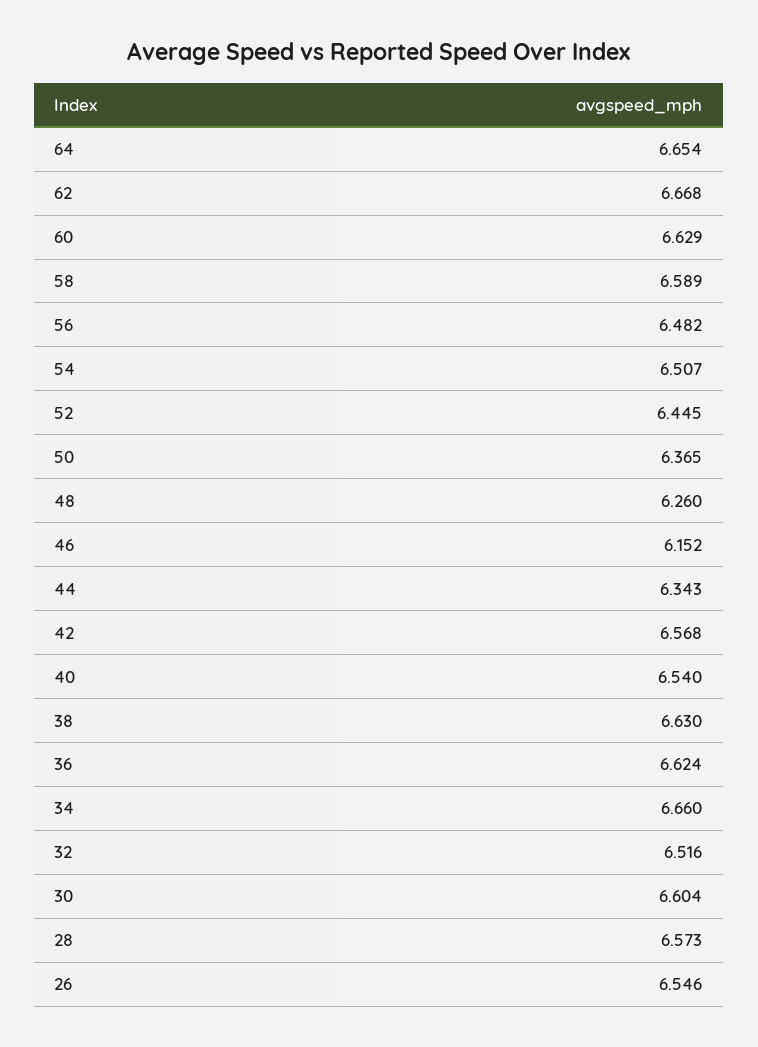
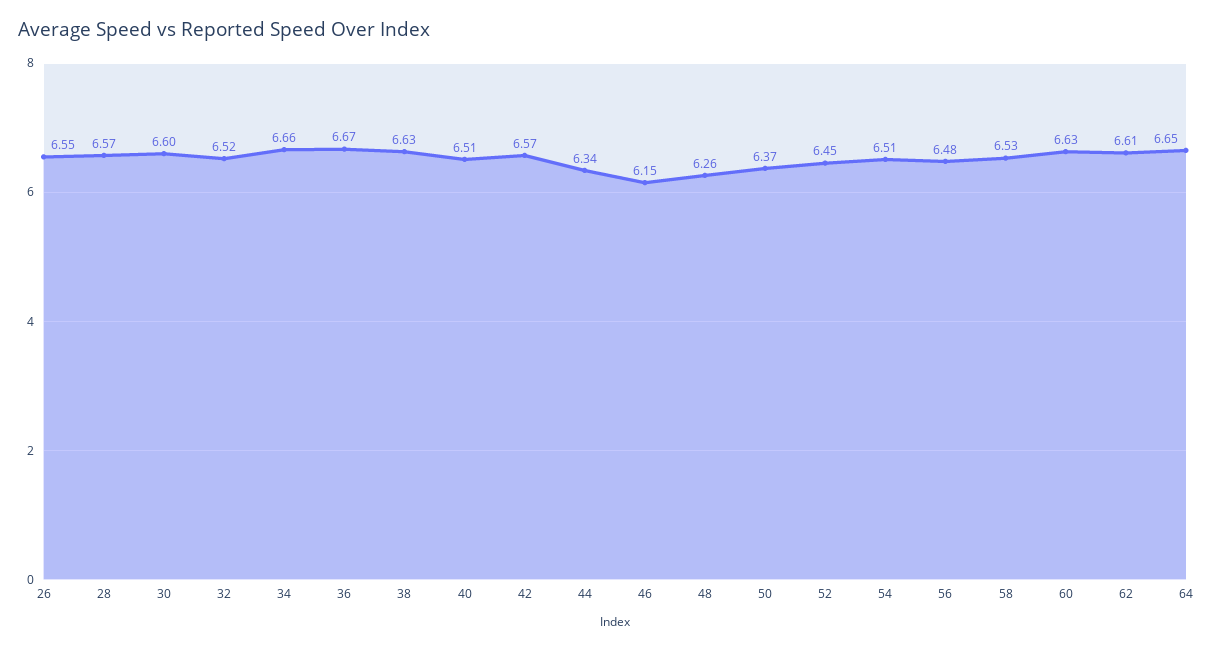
62: 6.668 -> 6.61
58: 6.589 -> 6.53
40: 6.54 -> 6.51
36: 6.624 -> 6.67

